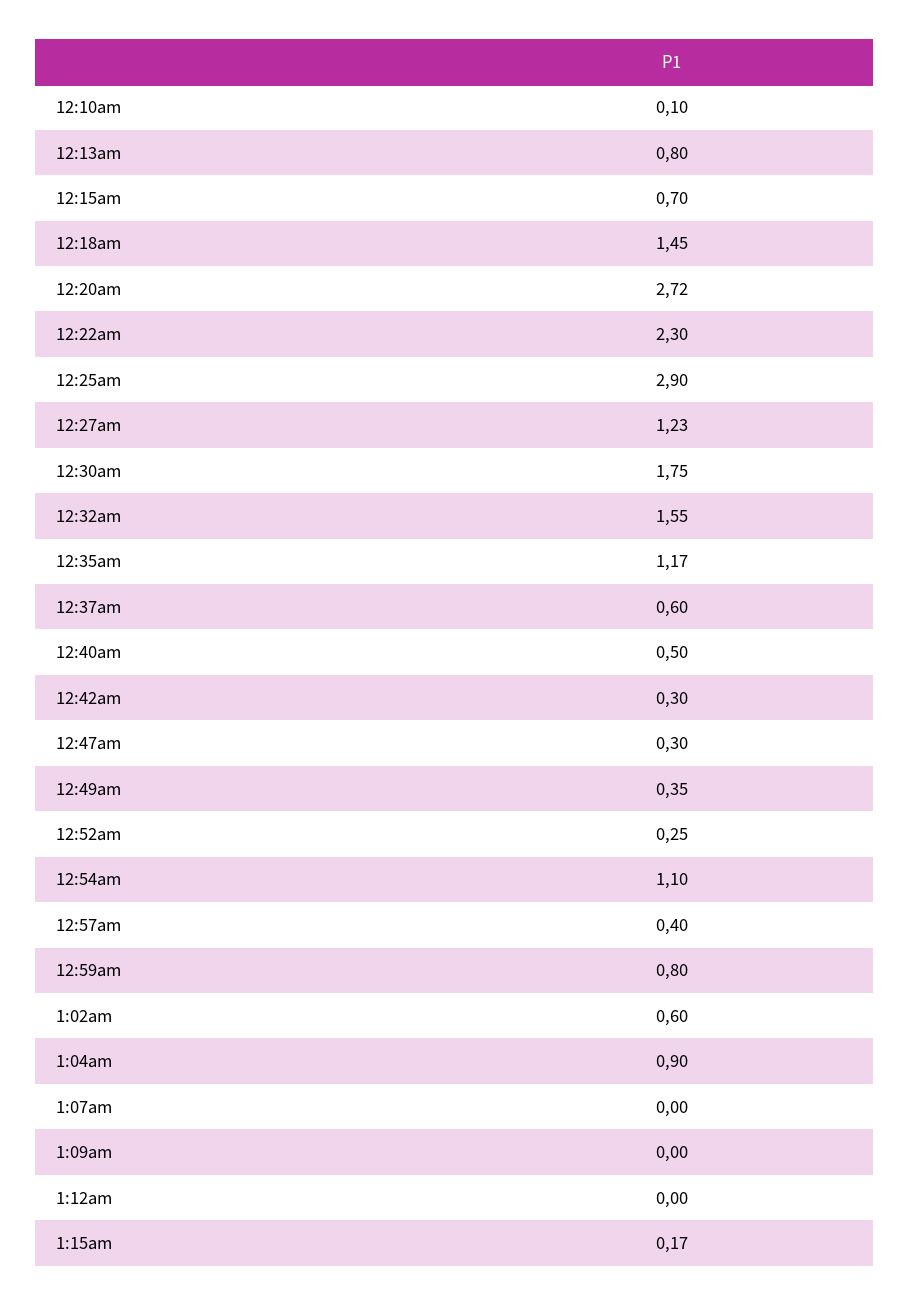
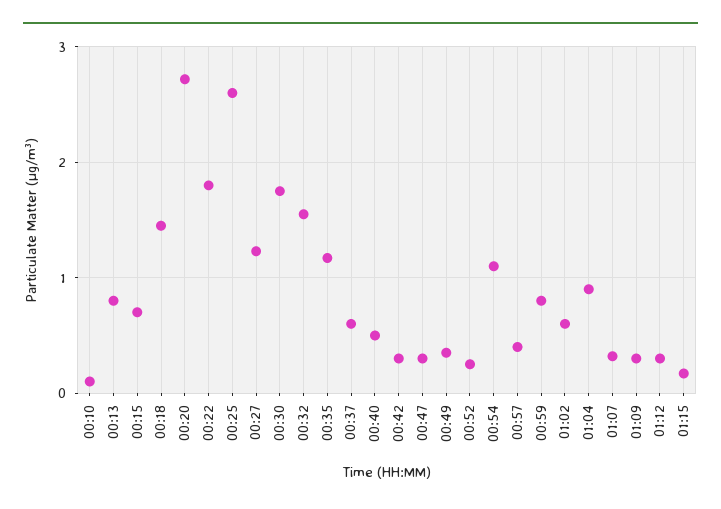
12:22am: 2.3 -> 1.8
12:25am: 2.9 -> 2.6
1:07am: 0 -> 0.3
1:09am: 0 -> 0.3
1:12am: 0 -> 0.3

